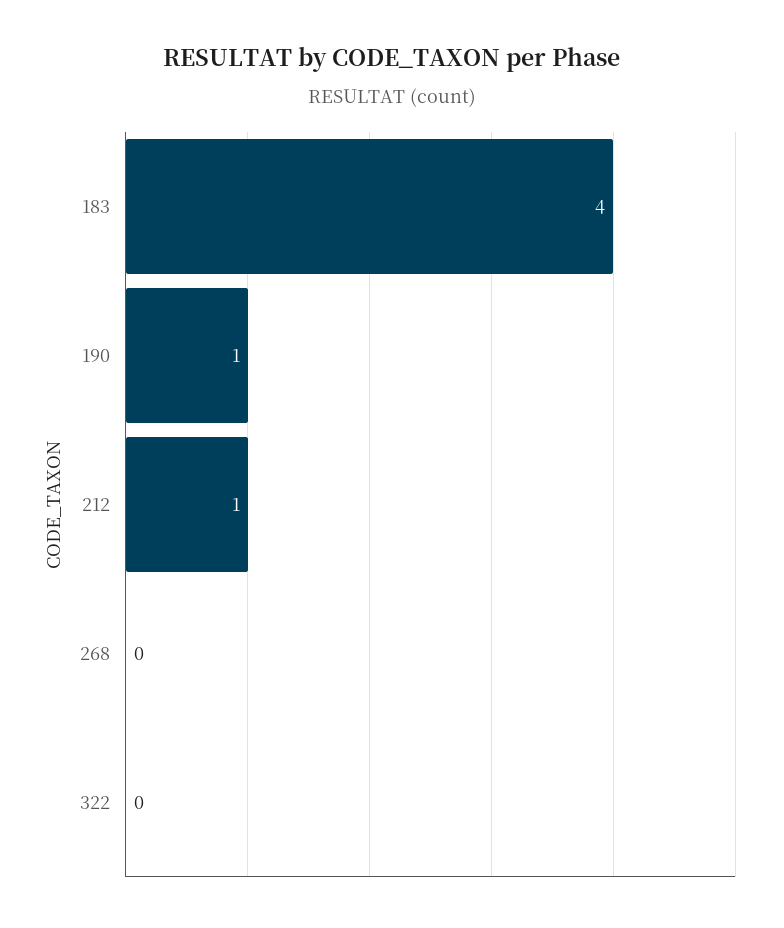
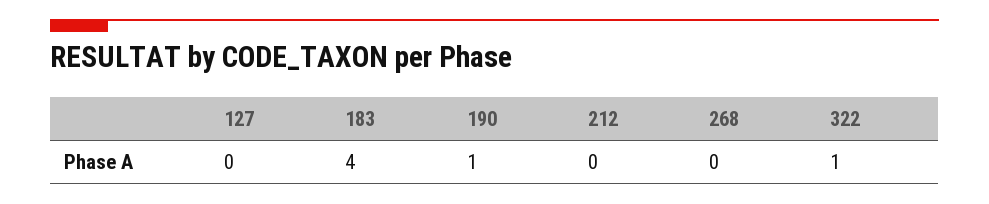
212: 1 -> 0
322: 0 -> 1
127: none -> 0

